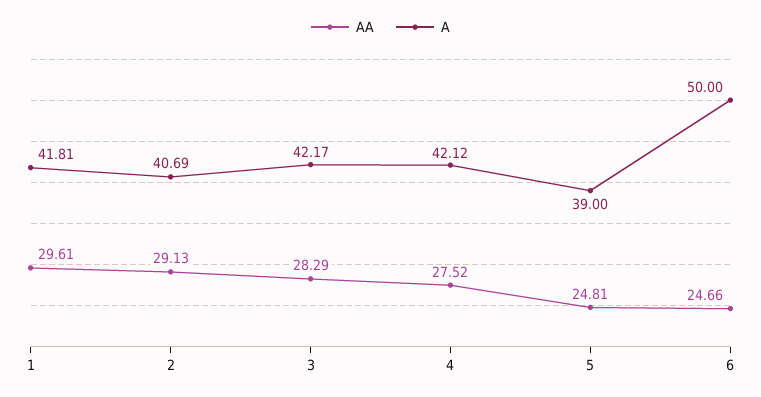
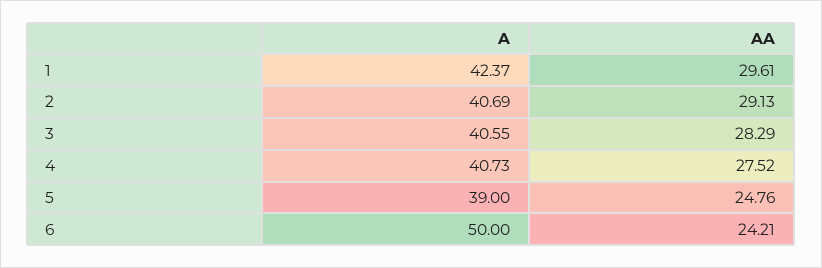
A, 1: 41.81 -> 42.37
A, 3: 42.17 -> 40.55
A, 4: 42.12 -> 40.73
AA, 5: 24.81 -> 24.76
AA, 6: 24.66 -> 24.21

